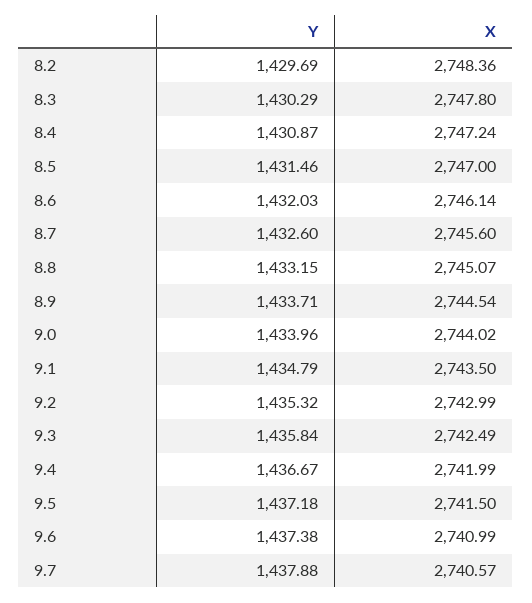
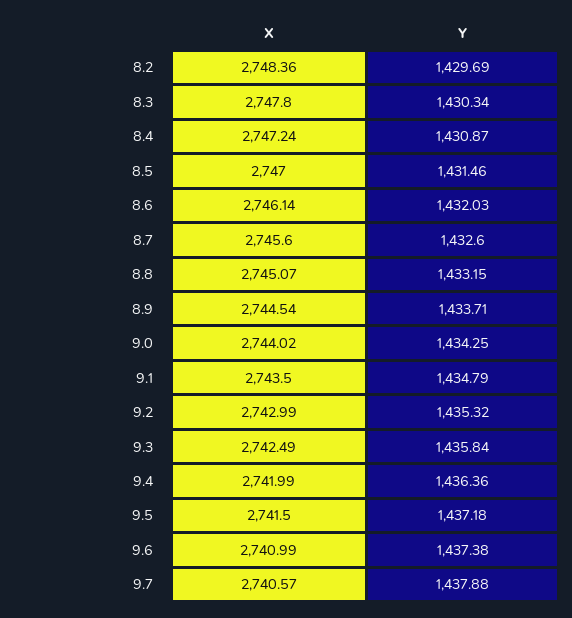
Y, 8.3: 1430.29 -> 1430.34
Y, 9.0: 1433.96 -> 1434.25
Y, 9.4: 1436.67 -> 1436.36

